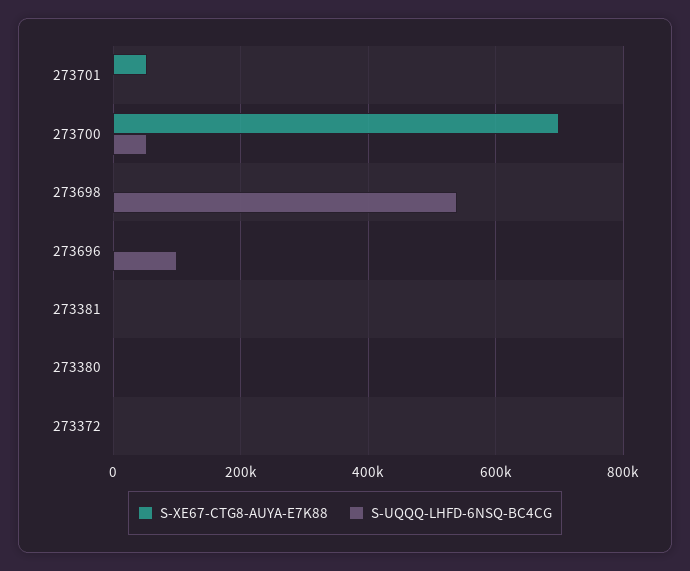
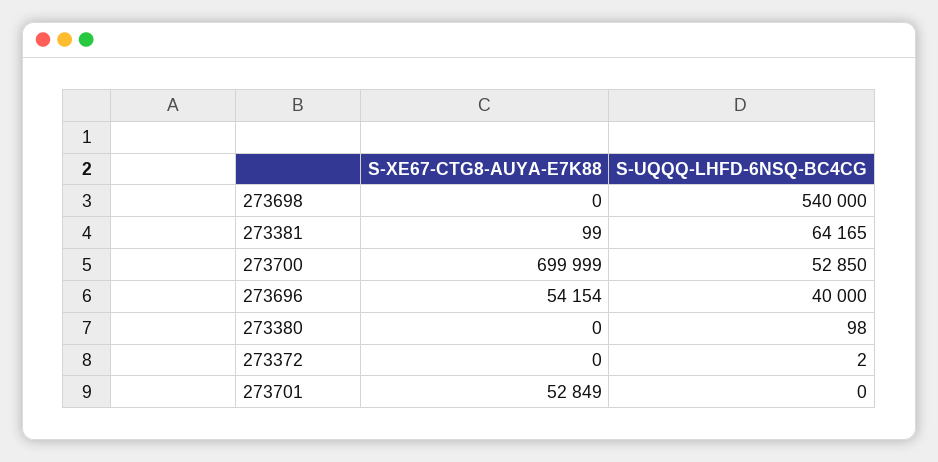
S-XE67-CTG8-AUYA-E7K88, 273696: 0 -> 54154
S-UQQQ-LHFD-6NSQ-BC4CG, 273696: 100000 -> 40000
S-UQQQ-LHFD-6NSQ-BC4CG, 273381: 0 -> 64165

